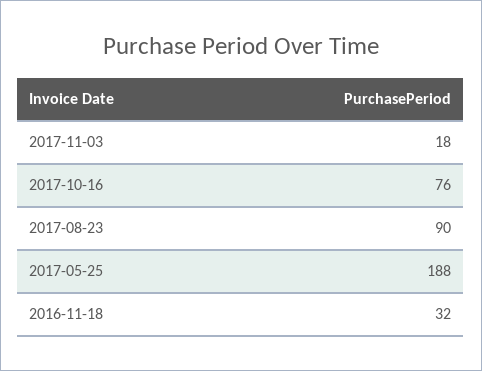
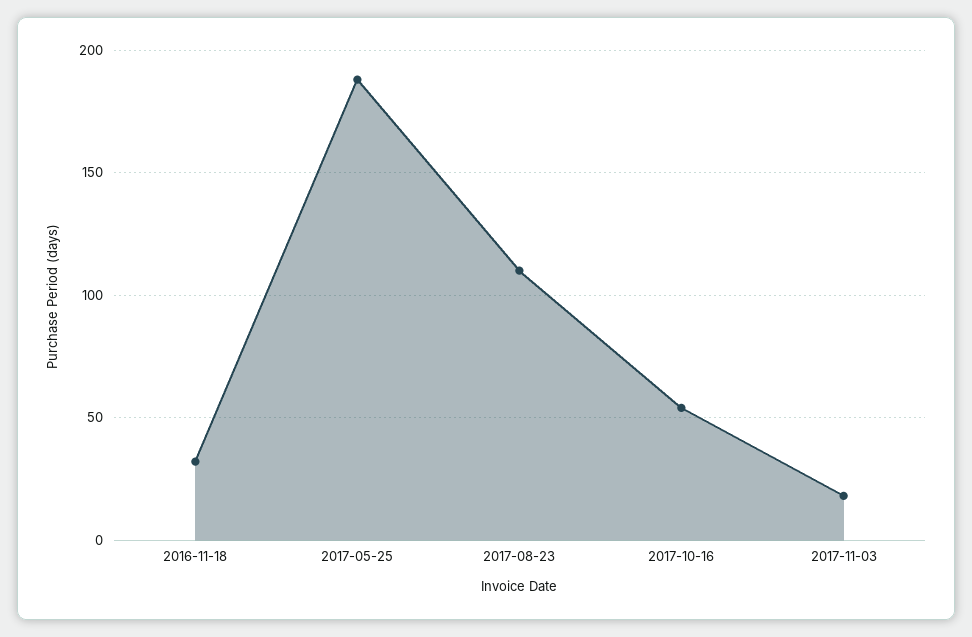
2017-10-16: 76 -> 55
2017-08-23: 90 -> 110

